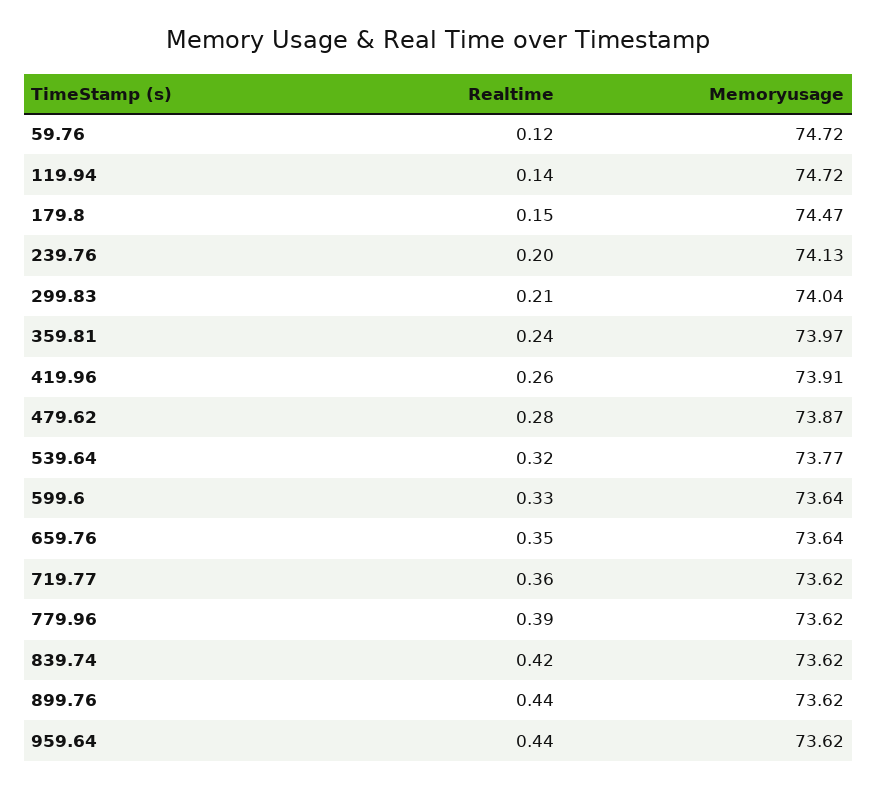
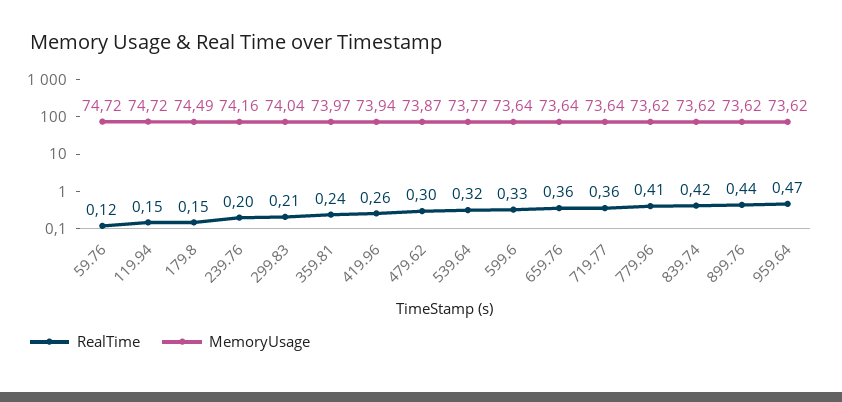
Realtime, 119.94: 0.14 -> 0.15
Memoryusage, 179.8: 74.47 -> 74.49
Memoryusage, 239.76: 74.13 -> 74.16
Memoryusage, 419.96: 73.91 -> 73.94
Realtime, 479.62: 0.28 -> 0.3
Realtime, 659.76: 0.35 -> 0.36
Memoryusage, 719.77: 73.62 -> 73.64
Realtime, 779.96: 0.39 -> 0.41
Realtime, 959.64: 0.44 -> 0.47

